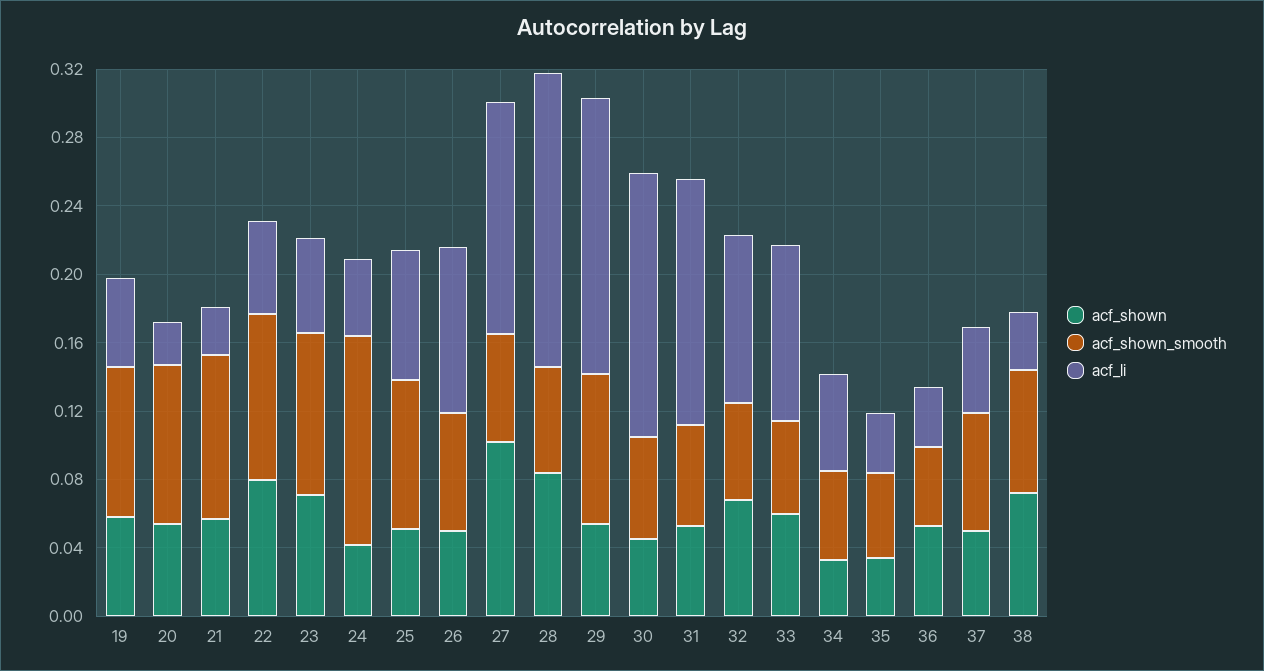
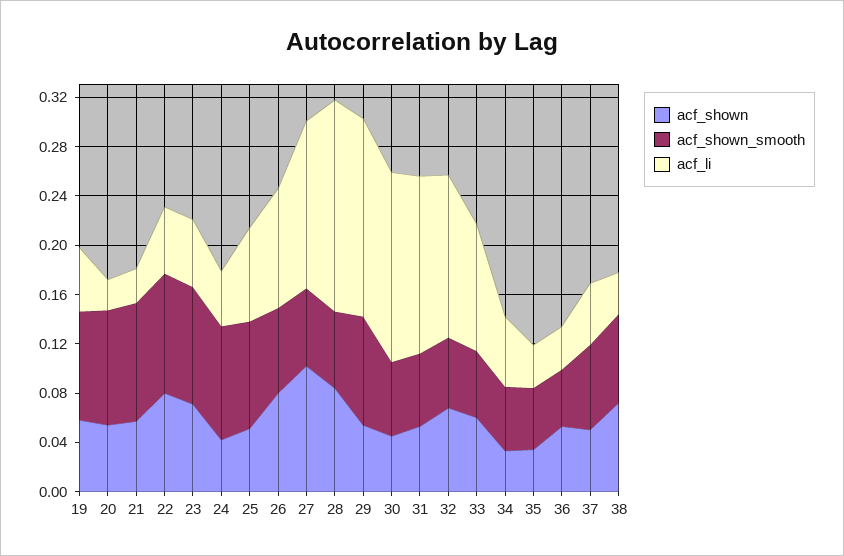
acf_shown_smooth, 24: 0.12 -> 0.09
acf_shown, 26: 0.05 -> 0.08
acf_li, 32: 0.1 -> 0.13

